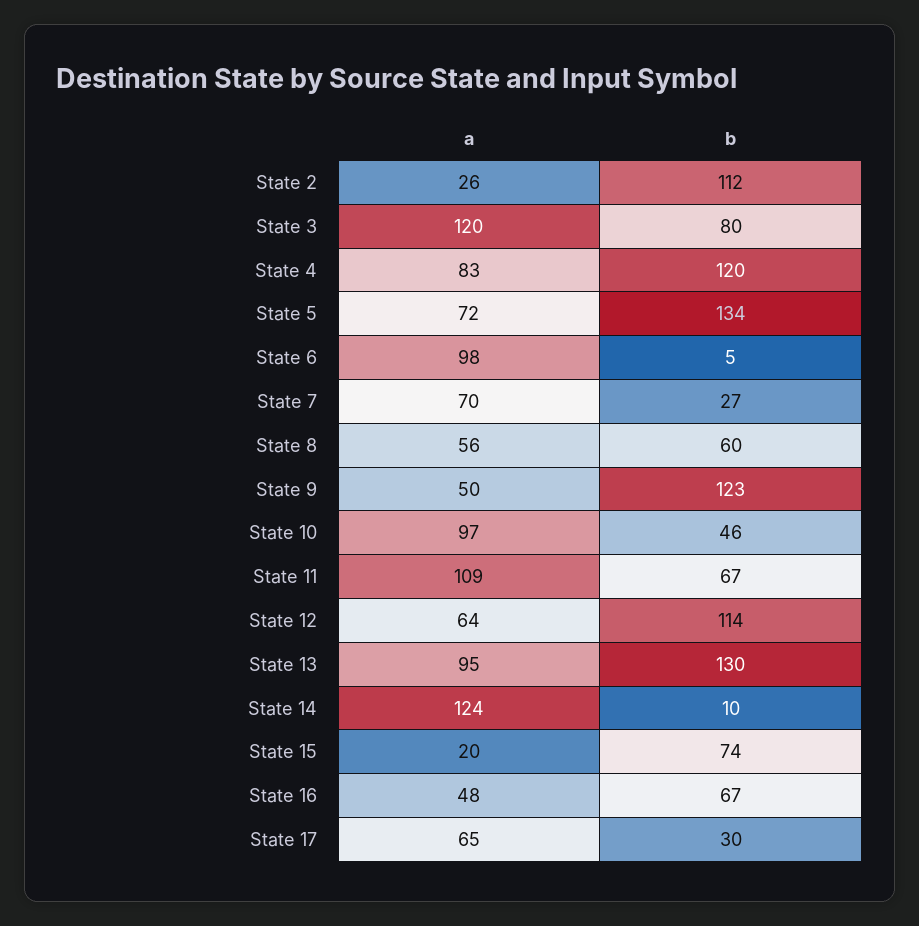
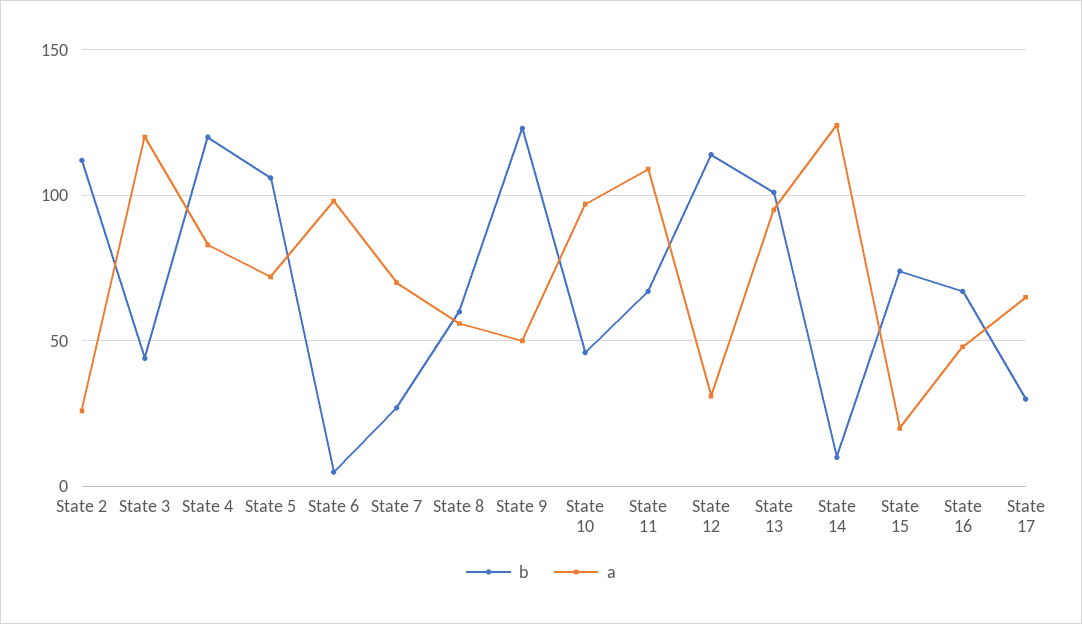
b, State 3: 80 -> 45
b, State 5: 134 -> 105
a, State 12: 64 -> 30
b, State 13: 130 -> 100

